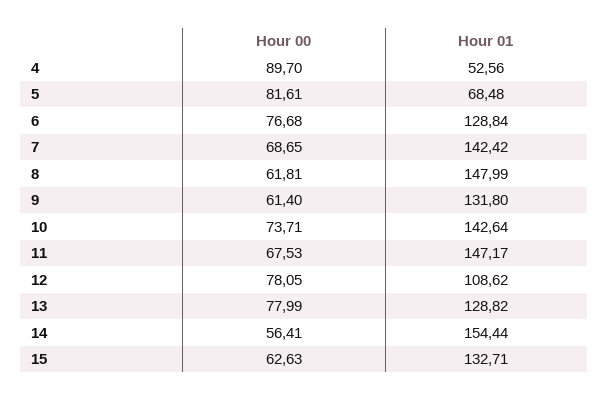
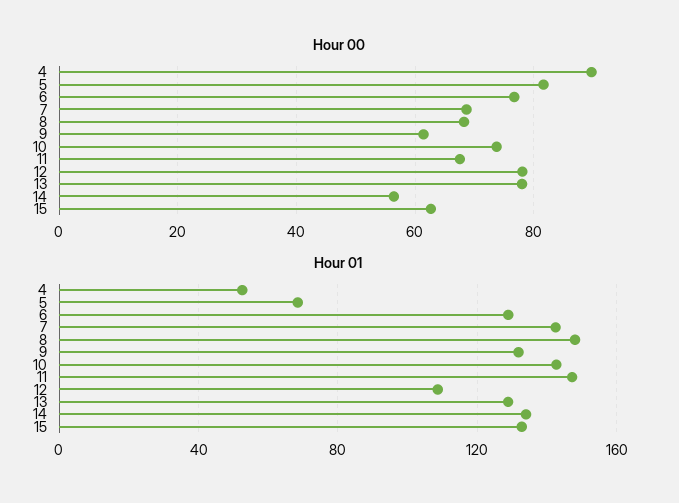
Hour 00, 8: 61.81 -> 68
Hour 01, 14: 154.44 -> 135

